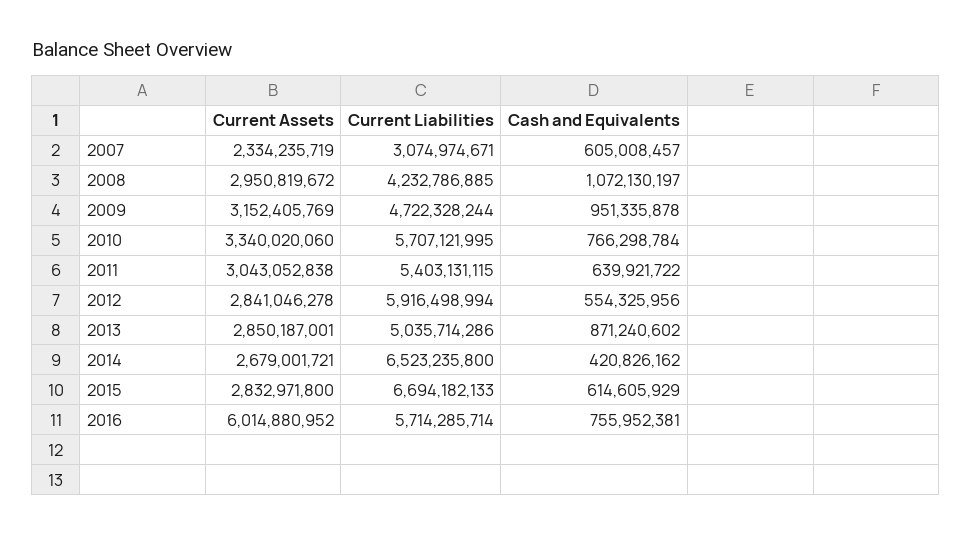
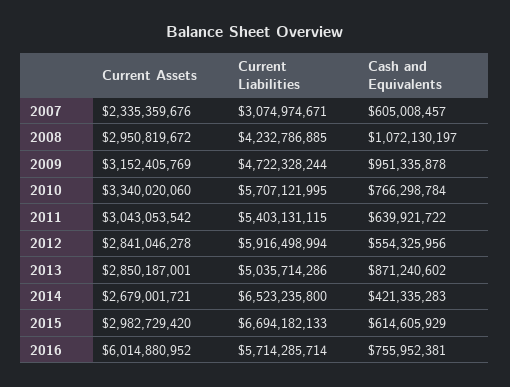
Current Assets, 2007: 2334235719 -> 2335359676
Current Assets, 2011: 3043052838 -> 3043053542
Cash and Equivalents, 2014: 420826162 -> 421335283
Current Assets, 2015: 2832971800 -> 2982729420

